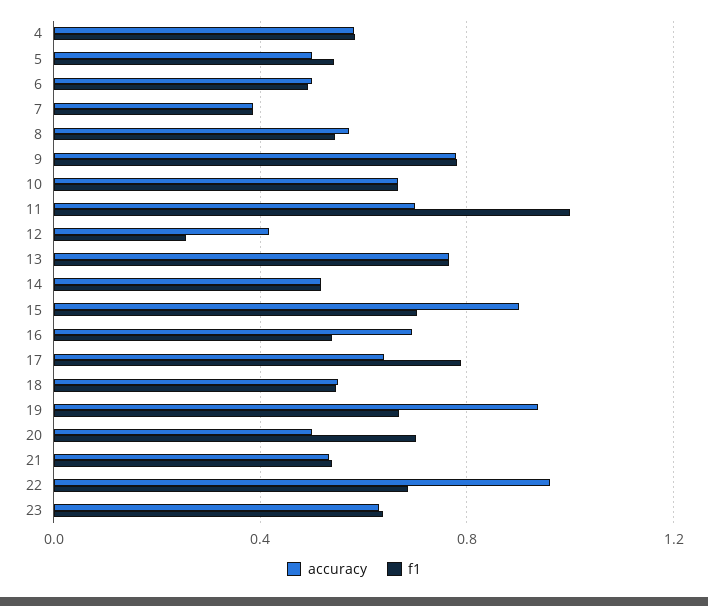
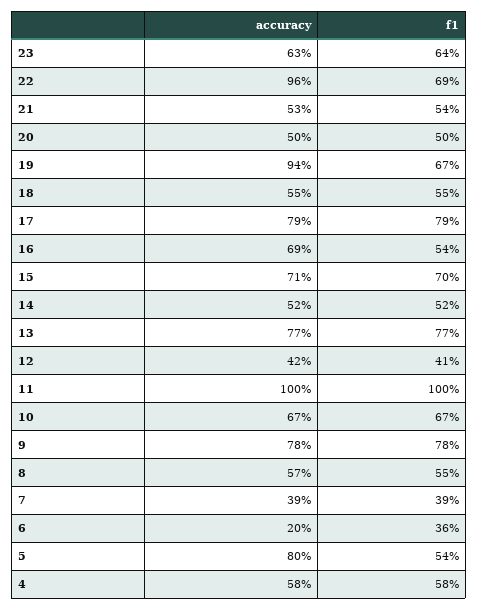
accuracy, 5: 0.5 -> 0.8
accuracy, 6: 0.5 -> 0.2
f1, 6: 0.5 -> 0.36
accuracy, 11: 0.7 -> 1
f1, 12: 0.25 -> 0.41
accuracy, 15: 0.9 -> 0.71
accuracy, 17: 0.65 -> 0.79
f1, 20: 0.7 -> 0.5

